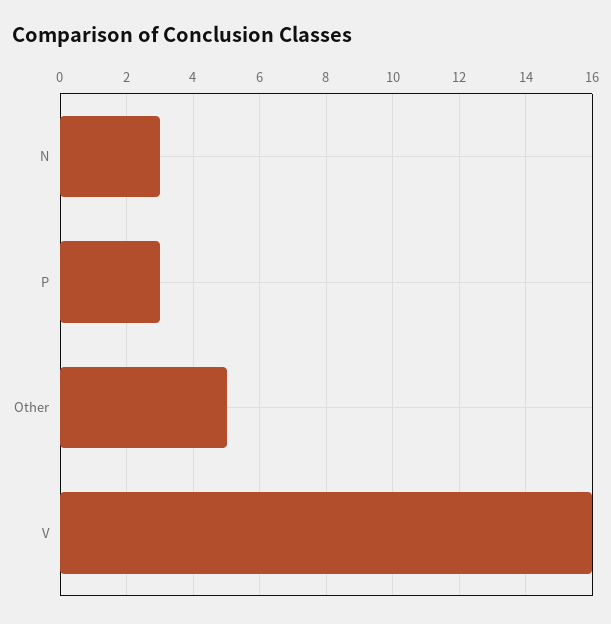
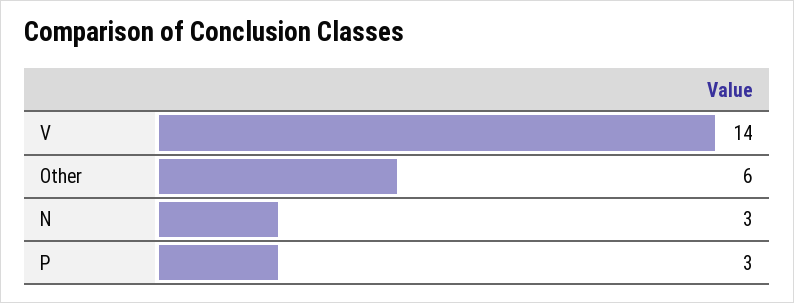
Other: 5 -> 6
V: 16 -> 14

